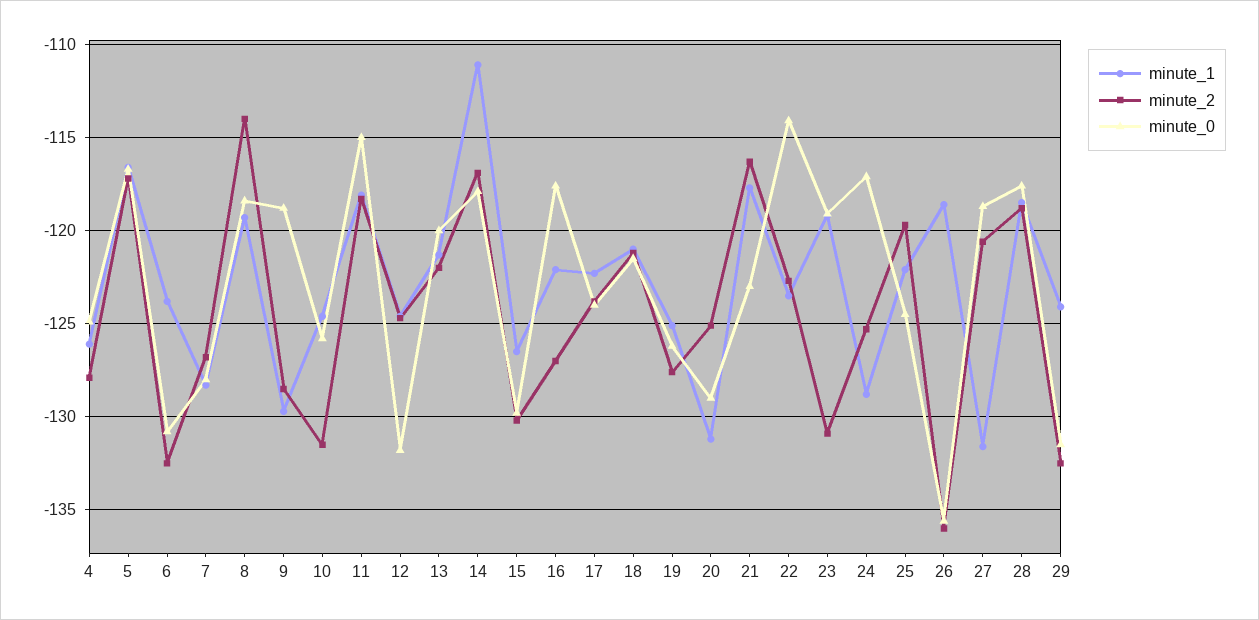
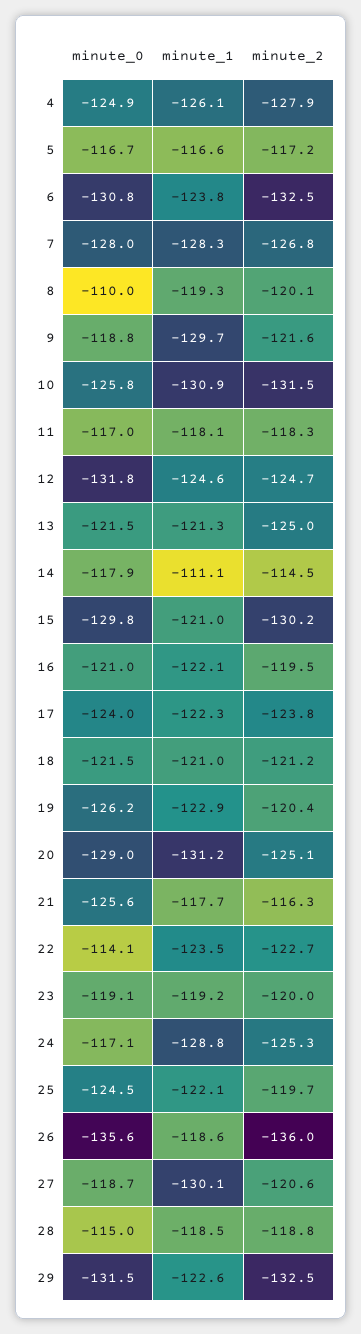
minute_2, 8: -114 -> -120.1
minute_0, 8: -118.5 -> -110
minute_2, 9: -128.5 -> -121.6
minute_1, 10: -124.5 -> -130.9
minute_0, 11: -115 -> -117
minute_2, 13: -122 -> -125
minute_0, 13: -120 -> -121.5
minute_2, 14: -117 -> -114.5
minute_1, 15: -126.5 -> -121
minute_2, 16: -127 -> -119.5
minute_0, 16: -117.5 -> -121
minute_1, 19: -125 -> -122.9
minute_2, 19: -127.5 -> -120.4
minute_0, 21: -123 -> -125.6
minute_2, 23: -131 -> -120
minute_1, 27: -131.5 -> -130.1
minute_0, 28: -117.5 -> -115
minute_1, 29: -124 -> -122.6

